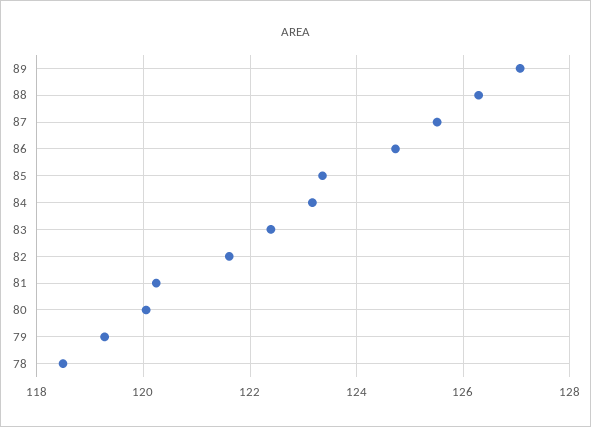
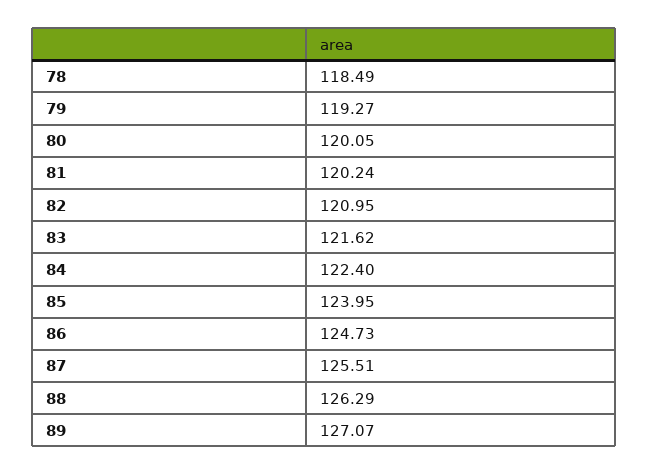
85: 123.4 -> 123.95
84: 123.2 -> 122.4
83: 122.4 -> 121.62
82: 121.6 -> 120.95

